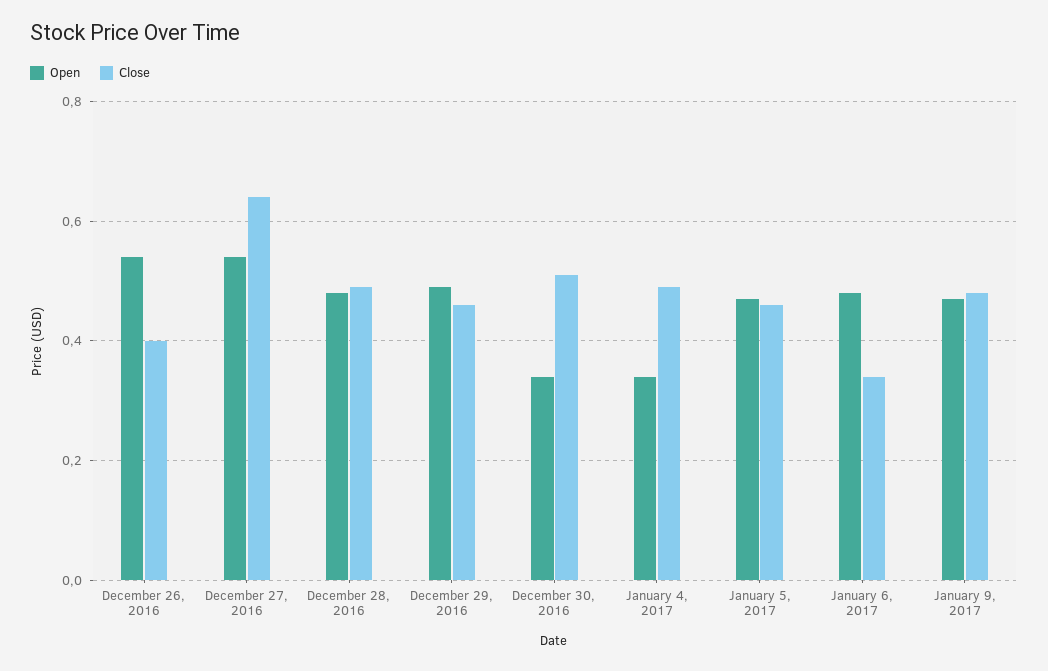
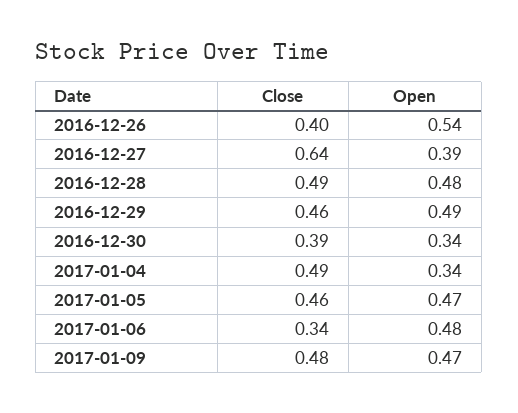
Open, December 27, 2016: 0.55 -> 0.39
Close, December 30, 2016: 0.5 -> 0.39

